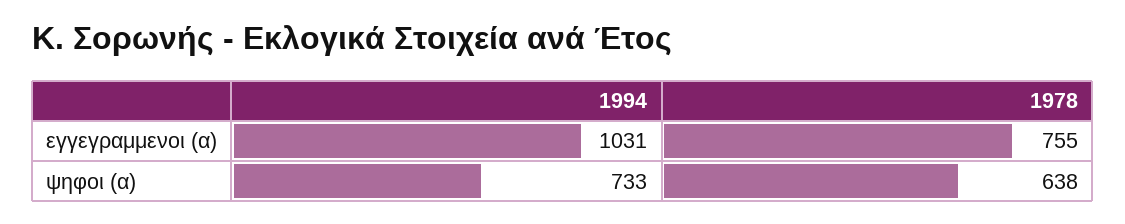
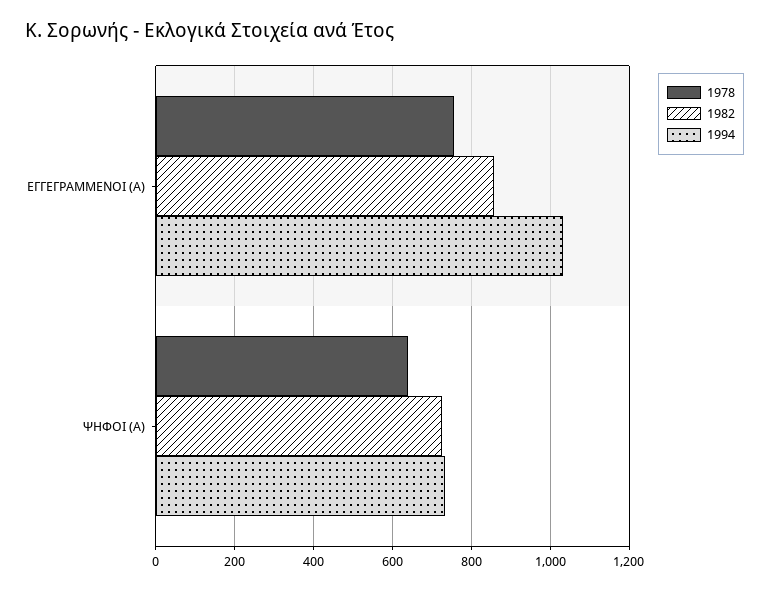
1982, εγγεγραμμενοι (α): none -> 860
1982, ψηφοι (α): none -> 720

